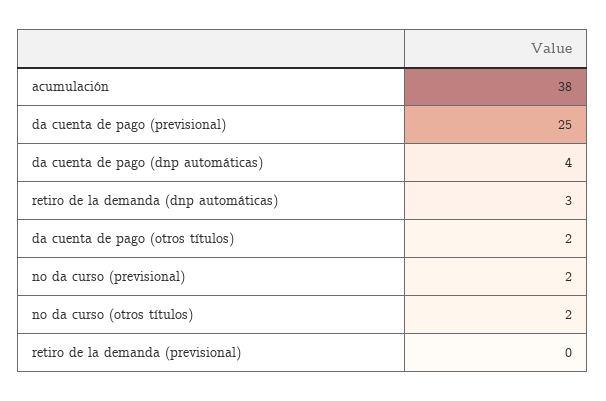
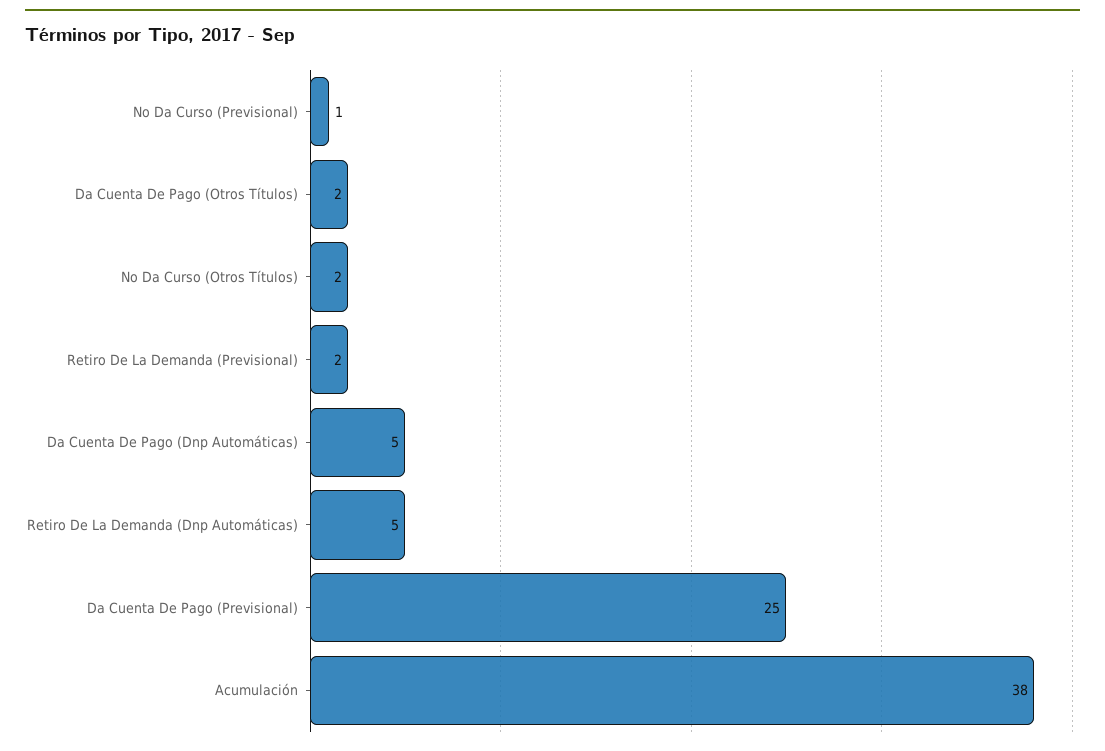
da cuenta de pago (dnp automáticas): 4 -> 5
retiro de la demanda (dnp automáticas): 3 -> 5
no da curso (previsional): 2 -> 1
retiro de la demanda (previsional): 0 -> 2

